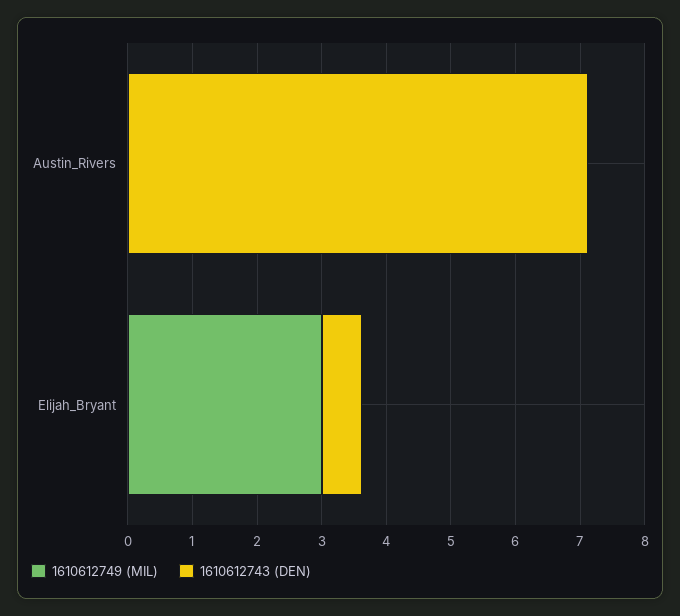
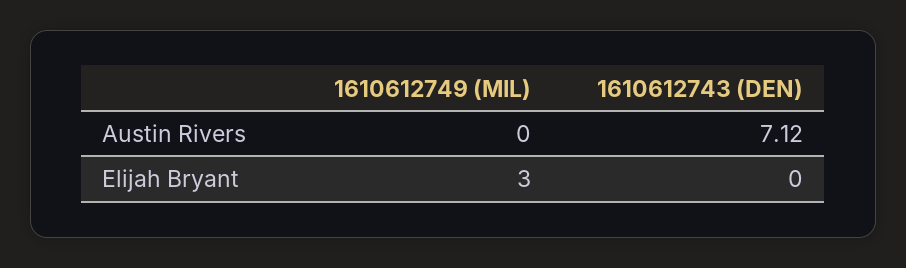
1610612743 (DEN), Elijah_Bryant: 0.6 -> 0

